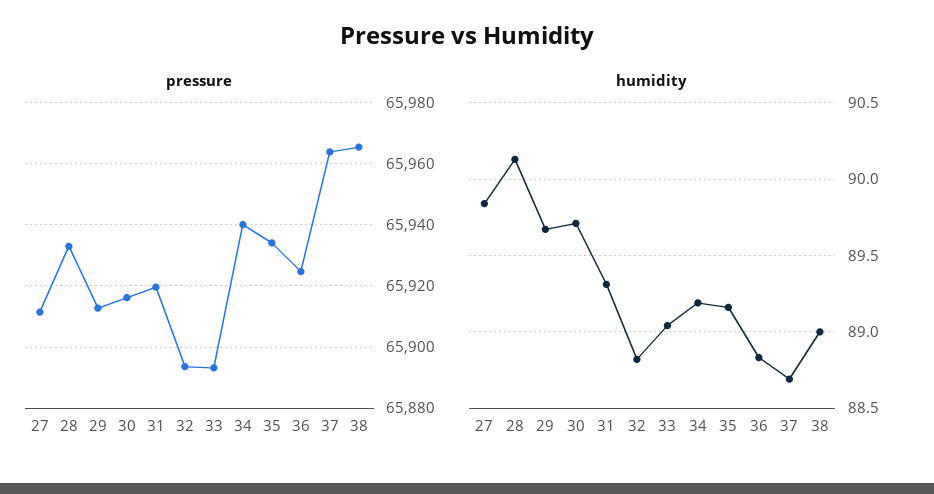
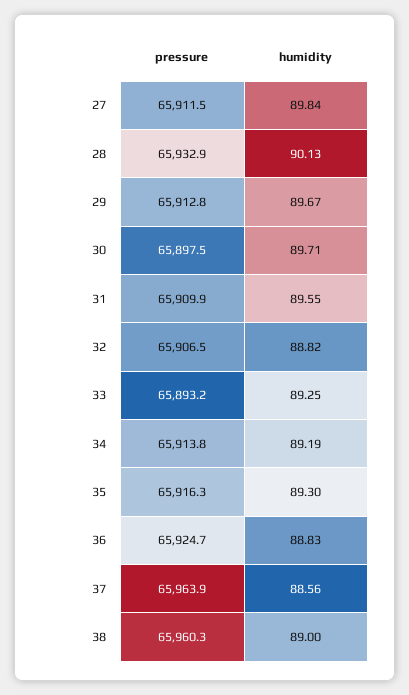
pressure, 30: 65916 -> 65897.5
pressure, 31: 65920 -> 65909.9
pressure, 32: 65894 -> 65906.5
pressure, 34: 65940 -> 65913.8
pressure, 35: 65934 -> 65916.3
pressure, 38: 65966 -> 65960.3
humidity, 31: 89.3 -> 89.55
humidity, 33: 89.05 -> 89.25
humidity, 35: 89.15 -> 89.3
humidity, 37: 88.7 -> 88.56

